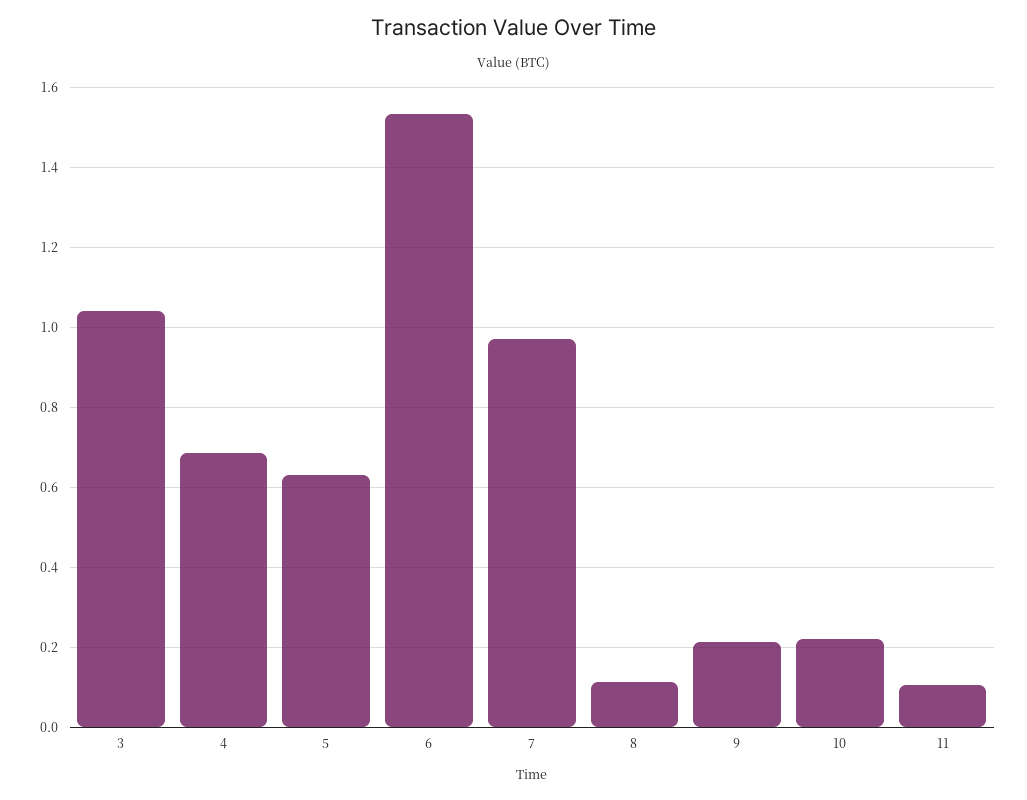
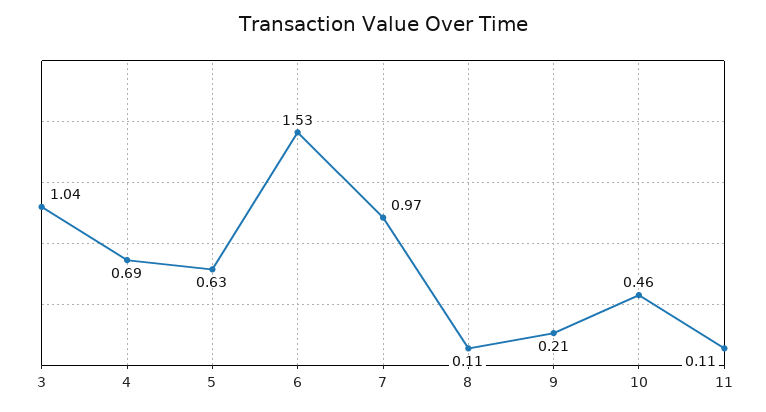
10: 0.22 -> 0.46

